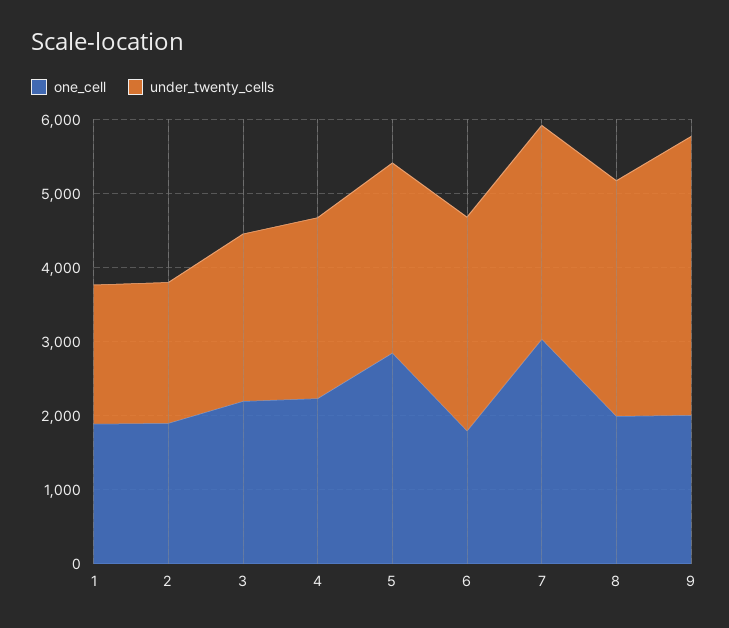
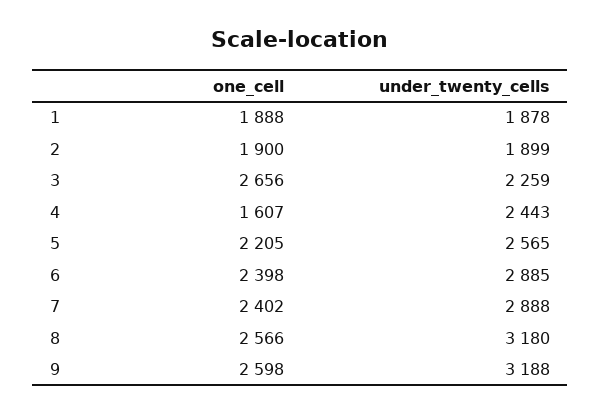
one_cell, 3: 2200 -> 2656
one_cell, 4: 2200 -> 1607
one_cell, 5: 2800 -> 2205
one_cell, 6: 1800 -> 2398
one_cell, 7: 3000 -> 2402
one_cell, 8: 2000 -> 2566
one_cell, 9: 2000 -> 2598
under_twenty_cells, 9: 3800 -> 3188

